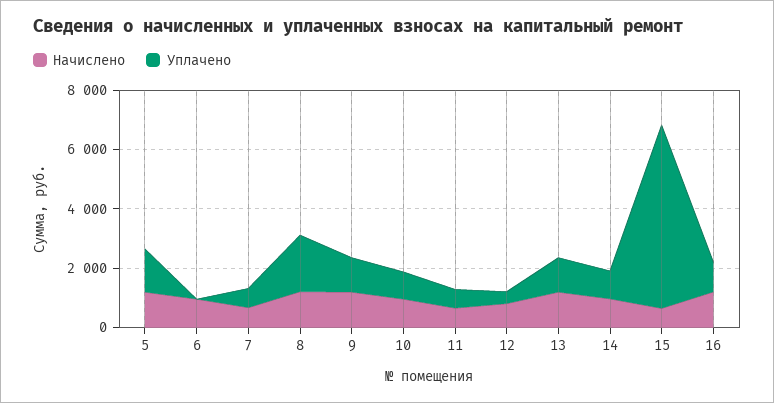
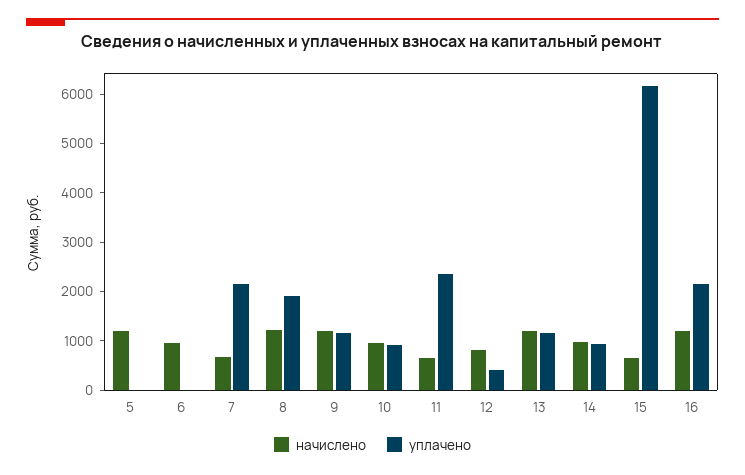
Уплачено, 5: 1500 -> 0
Уплачено, 7: 500 -> 2200
Уплачено, 11: 500 -> 2400
Уплачено, 16: 1000 -> 2200

